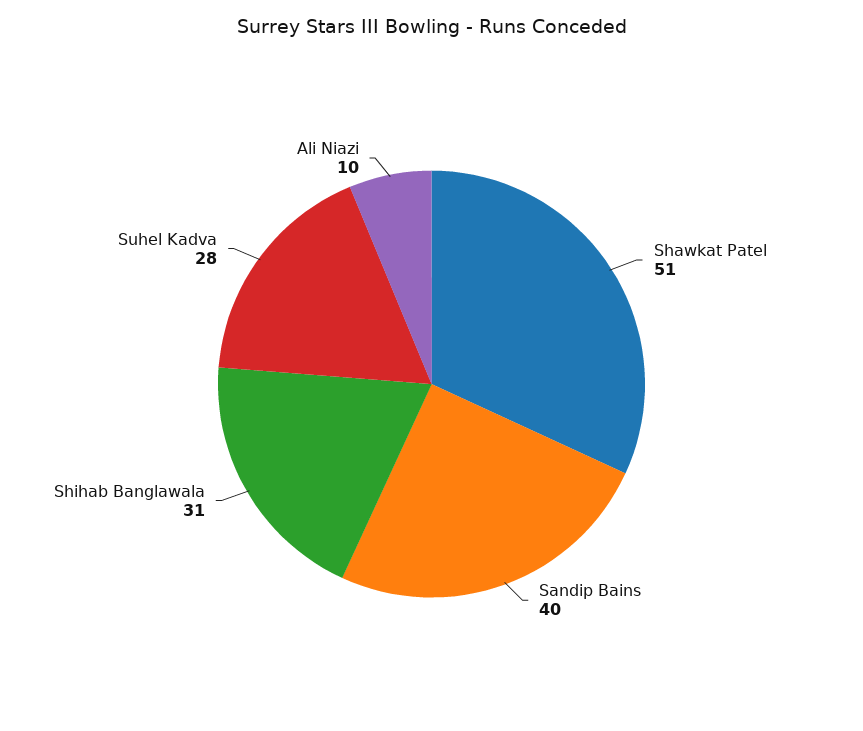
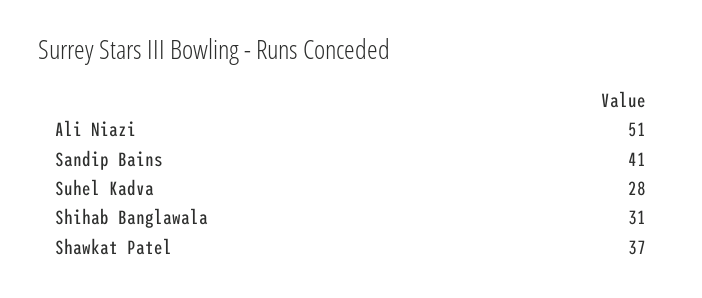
Shawkat Patel: 51 -> 37
Sandip Bains: 40 -> 41
Ali Niazi: 10 -> 51

